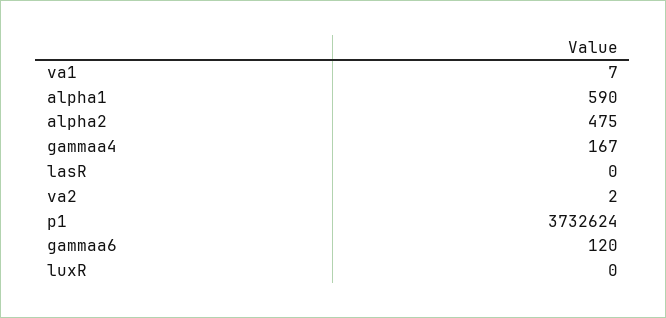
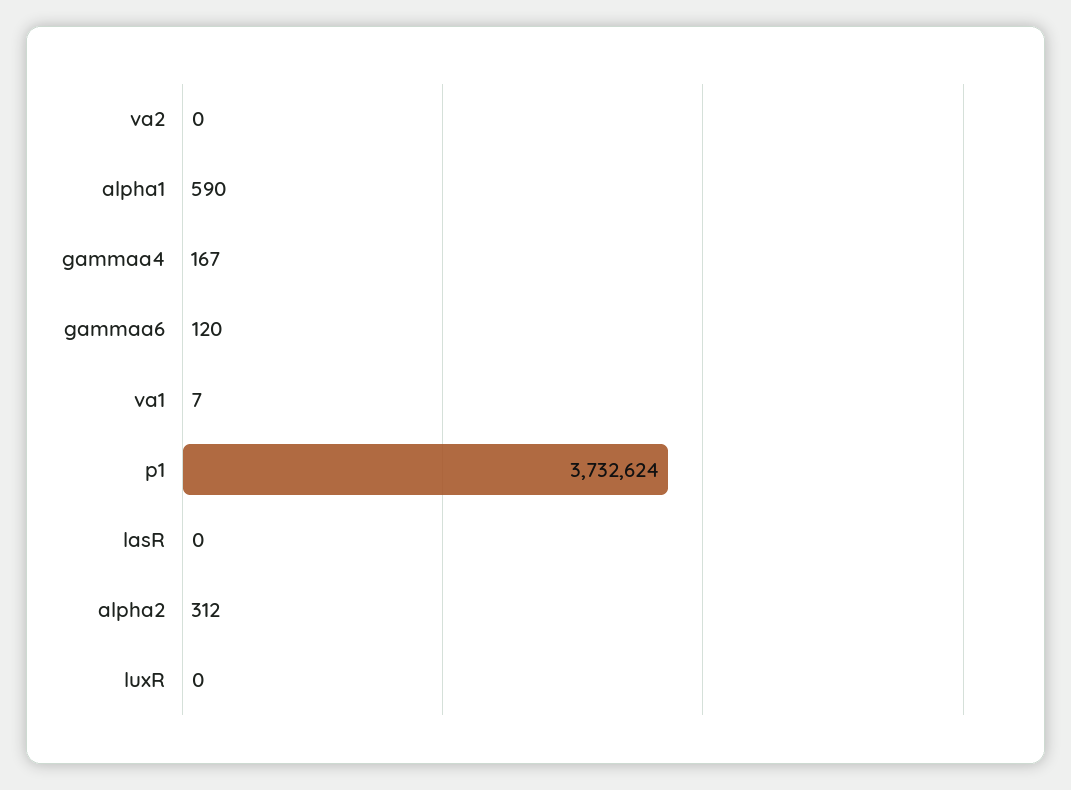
alpha2: 475 -> 312
va2: 2 -> 0

